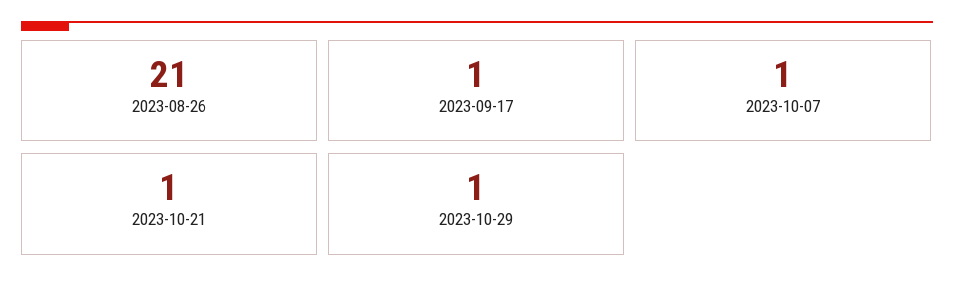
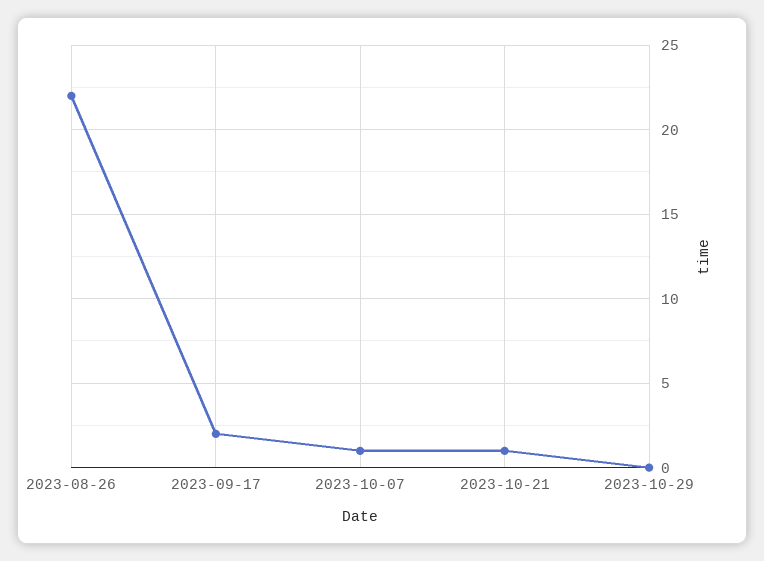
2023-08-26: 21 -> 22
2023-09-17: 1 -> 2
2023-10-29: 1 -> 0

